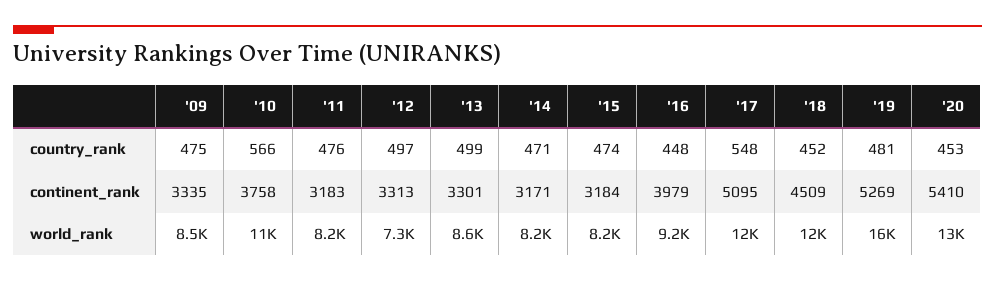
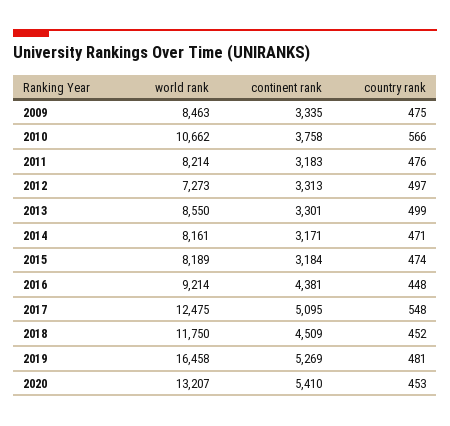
'16, continent_rank: 3979 -> 4381

